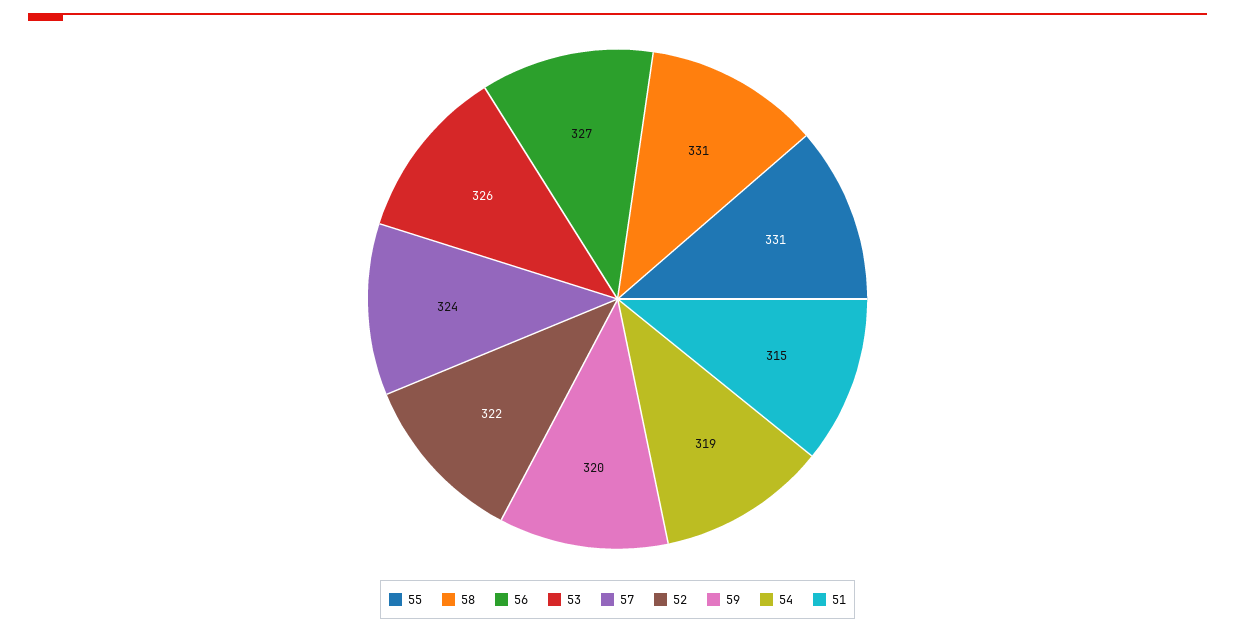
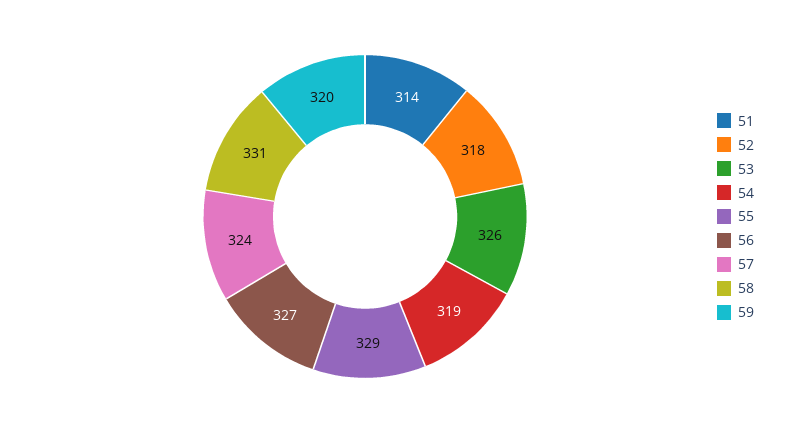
55: 331 -> 329
52: 322 -> 318
51: 315 -> 314

